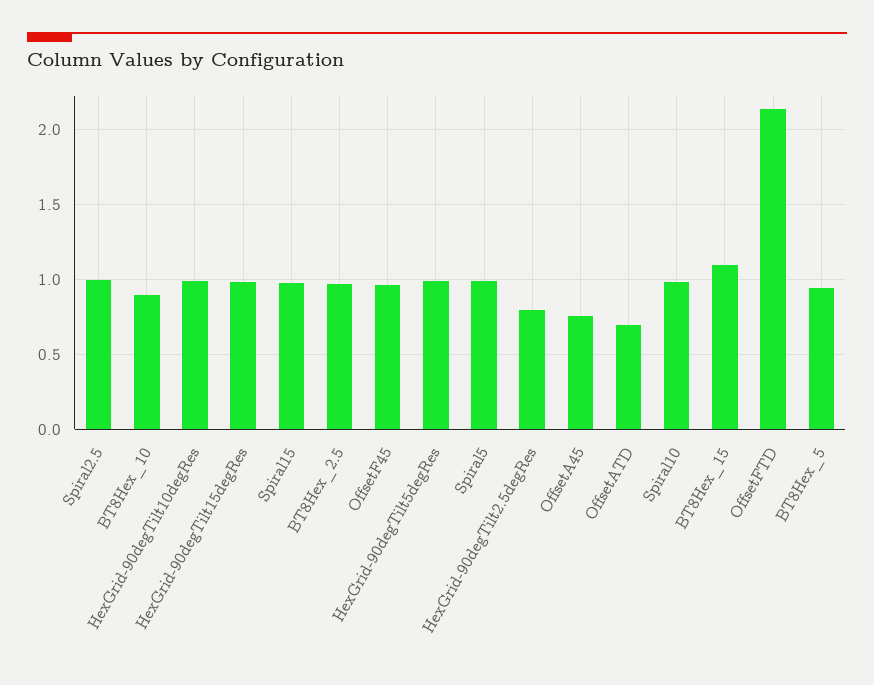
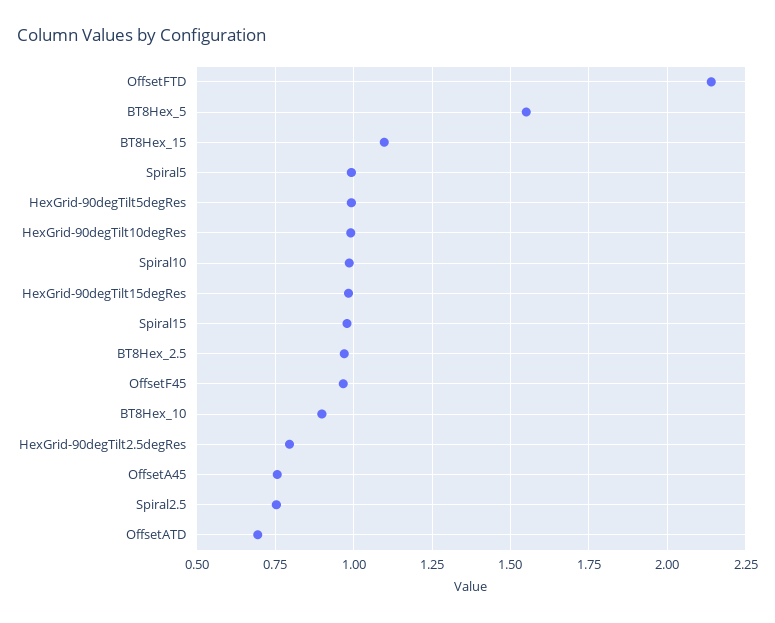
Spiral2.5: 1 -> 0.75
BT8Hex_5: 0.95 -> 1.55

